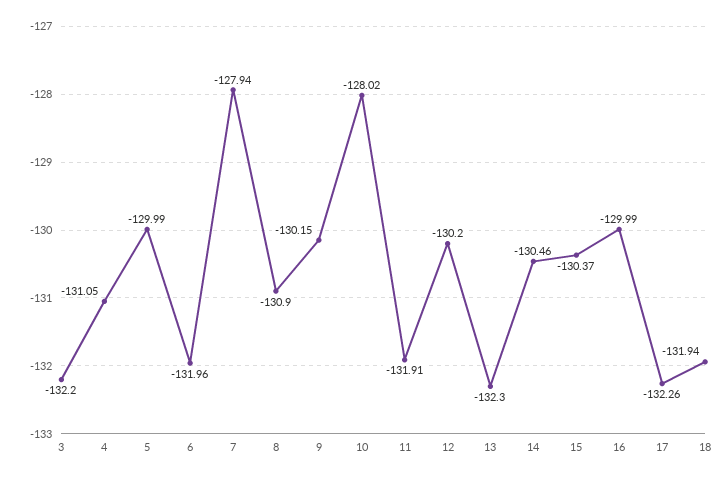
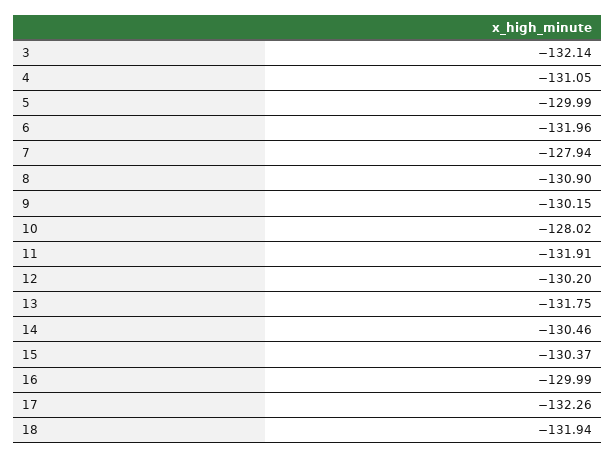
3: -132.2 -> -132.14
13: -132.3 -> -131.75

